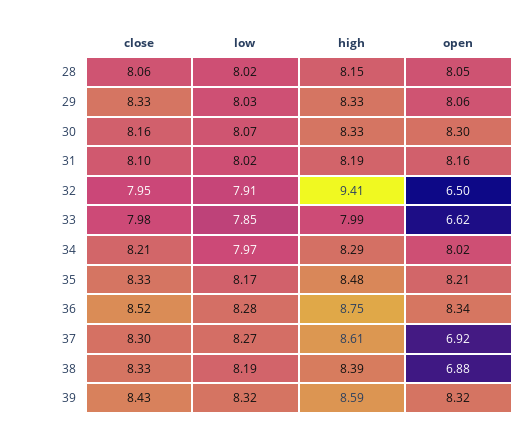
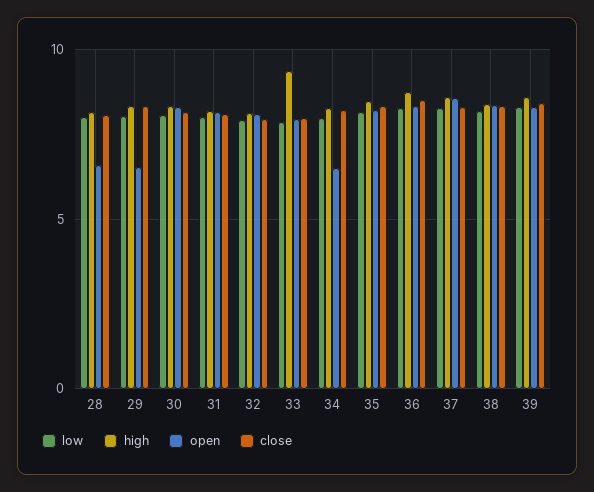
open, 28: 8.05 -> 6.5
open, 29: 8.06 -> 6.5
high, 32: 9.41 -> 8
open, 32: 6.5 -> 8
high, 33: 7.99 -> 9.5
open, 33: 6.62 -> 8
open, 34: 8.02 -> 6.5
open, 37: 6.92 -> 8.5
open, 38: 6.88 -> 8.5

